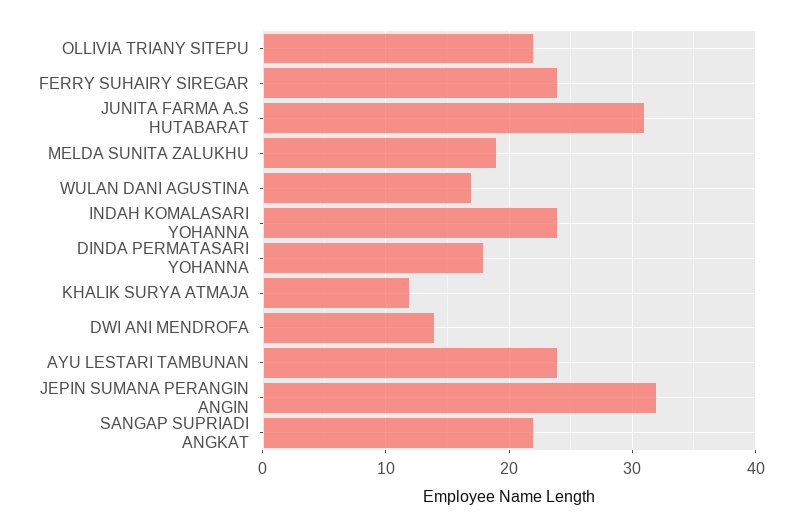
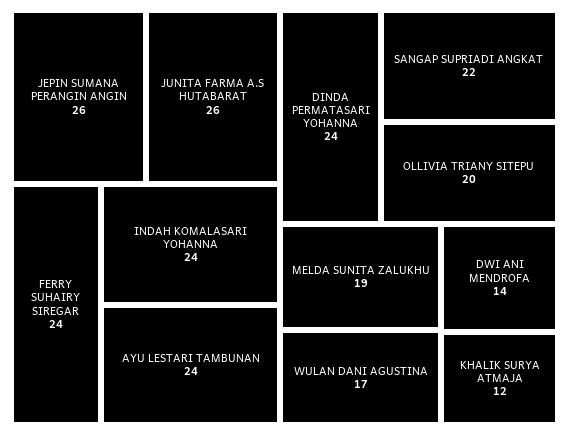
OLLIVIA TRIANY SITEPU: 22 -> 20
JUNITA FARMA A.S HUTABARAT: 31 -> 26
DINDA PERMATASARI YOHANNA: 18 -> 24
JEPIN SUMANA PERANGIN ANGIN: 32 -> 26

